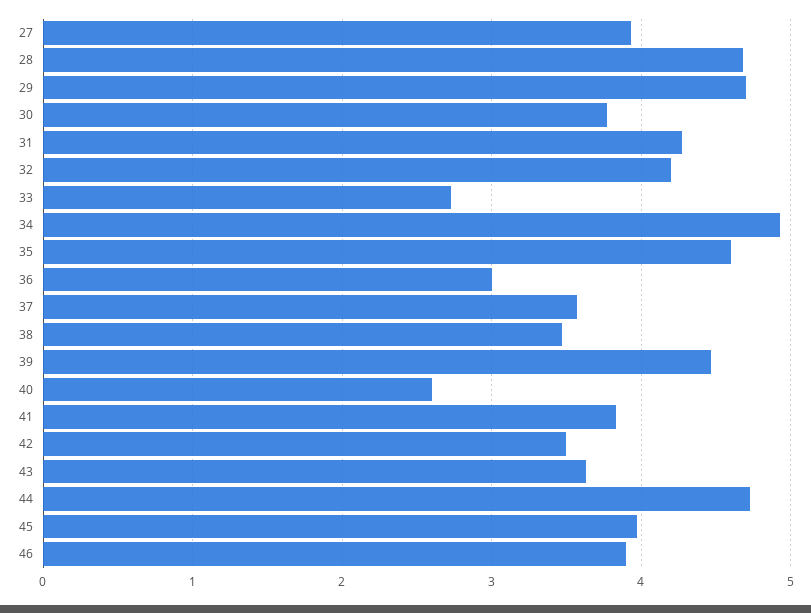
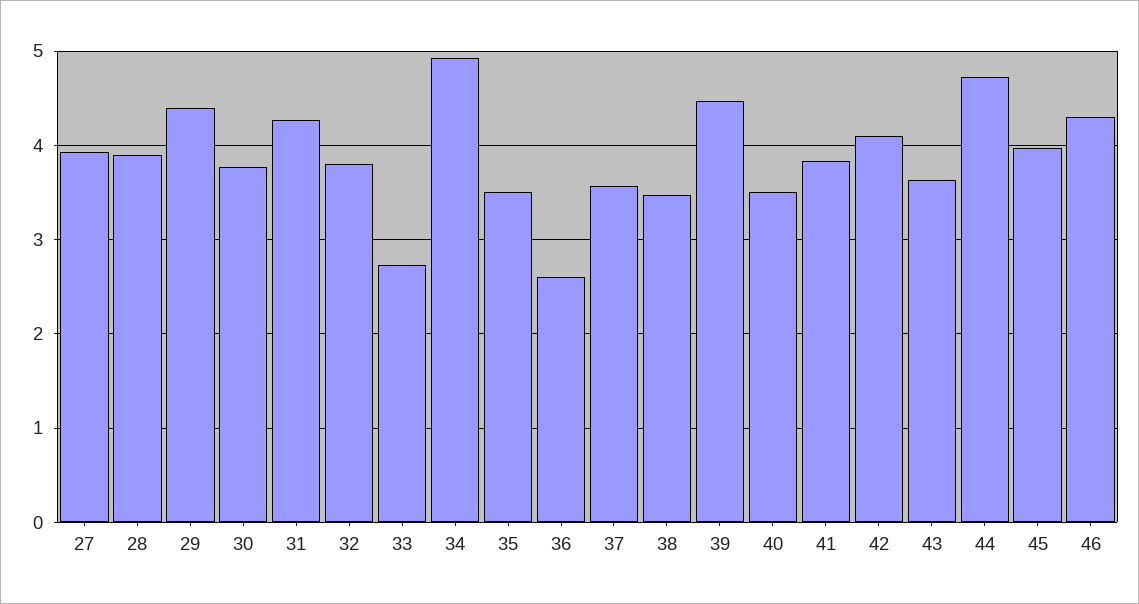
28: 4.7 -> 3.9
29: 4.7 -> 4.4
32: 4.2 -> 3.8
35: 4.6 -> 3.5
36: 3 -> 2.6
40: 2.6 -> 3.5
42: 3.5 -> 4.1
46: 3.9 -> 4.3

